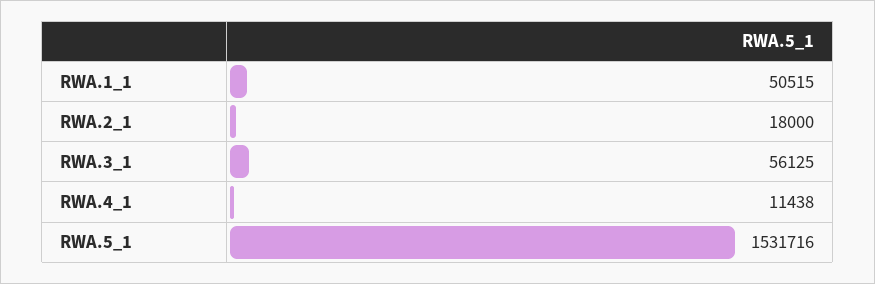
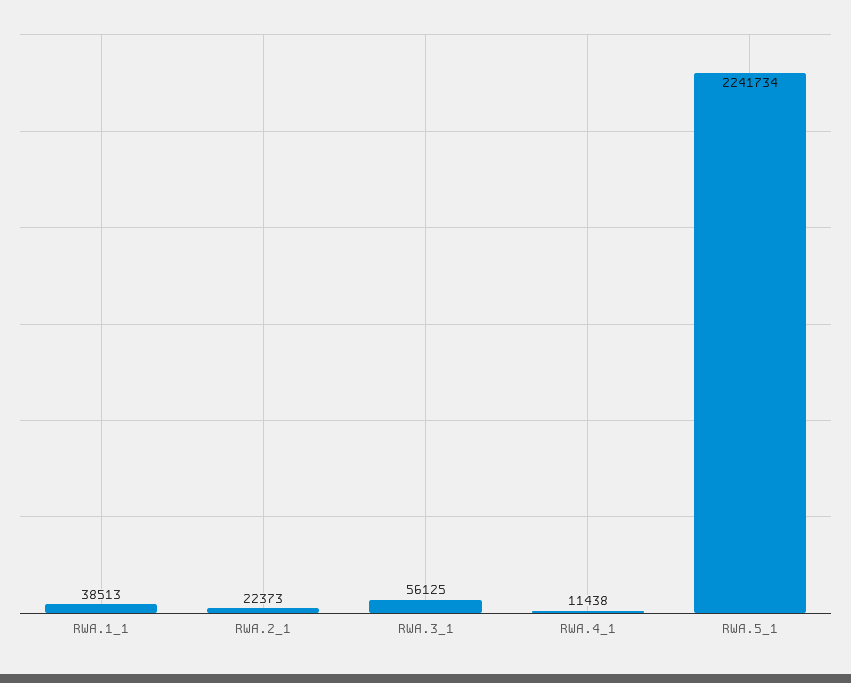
RWA.1_1: 50515 -> 38513
RWA.2_1: 18000 -> 22373
RWA.5_1: 1531716 -> 2241734

